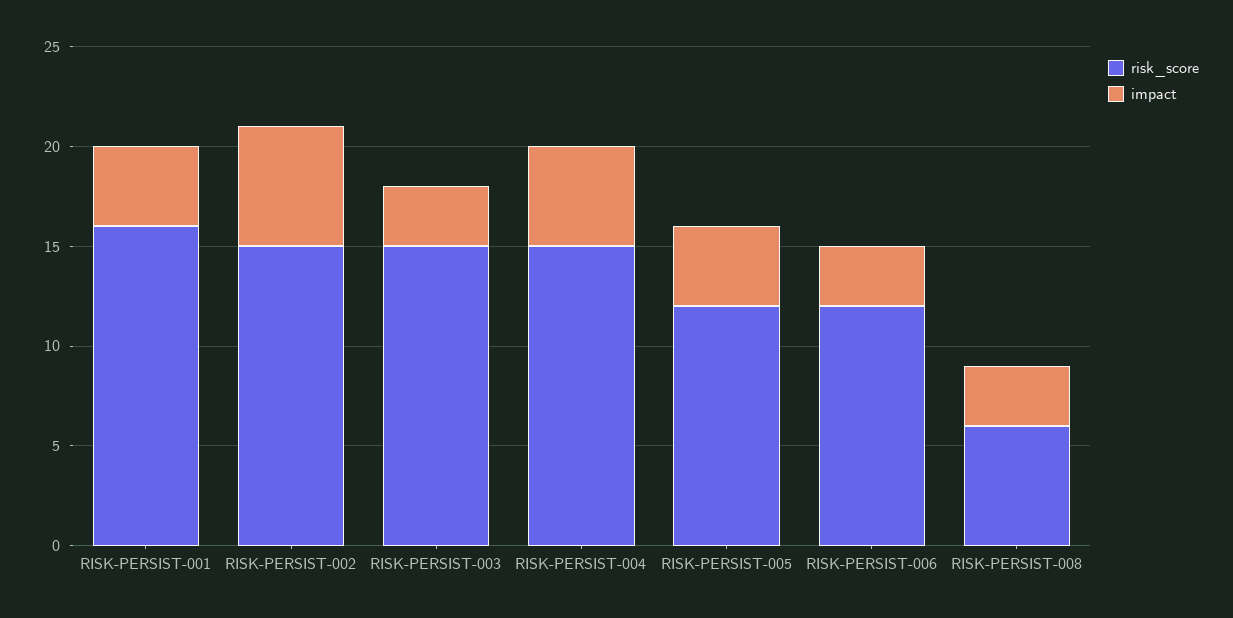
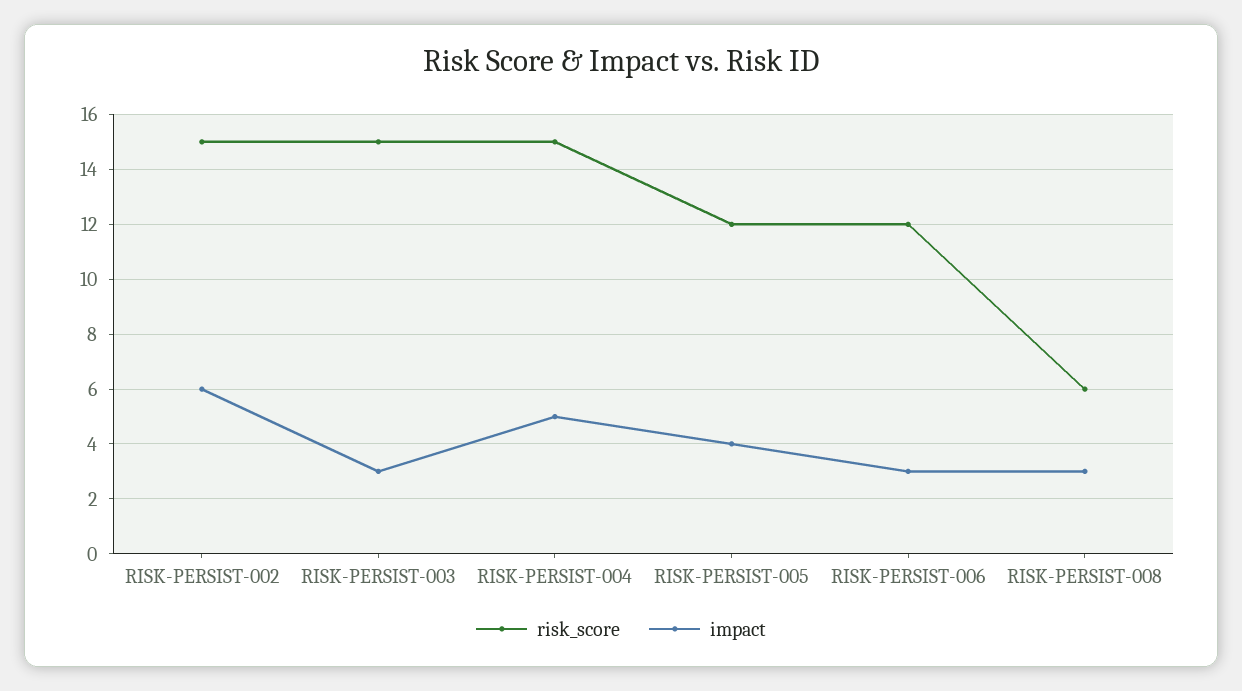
risk_score, RISK-PERSIST-001: 16 -> none
impact, RISK-PERSIST-001: 4 -> none

